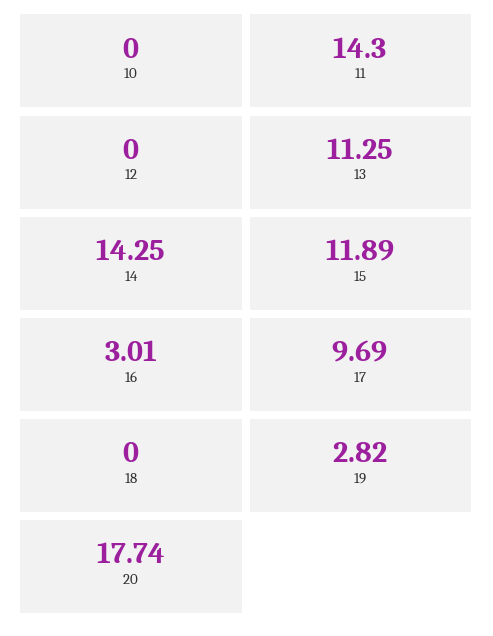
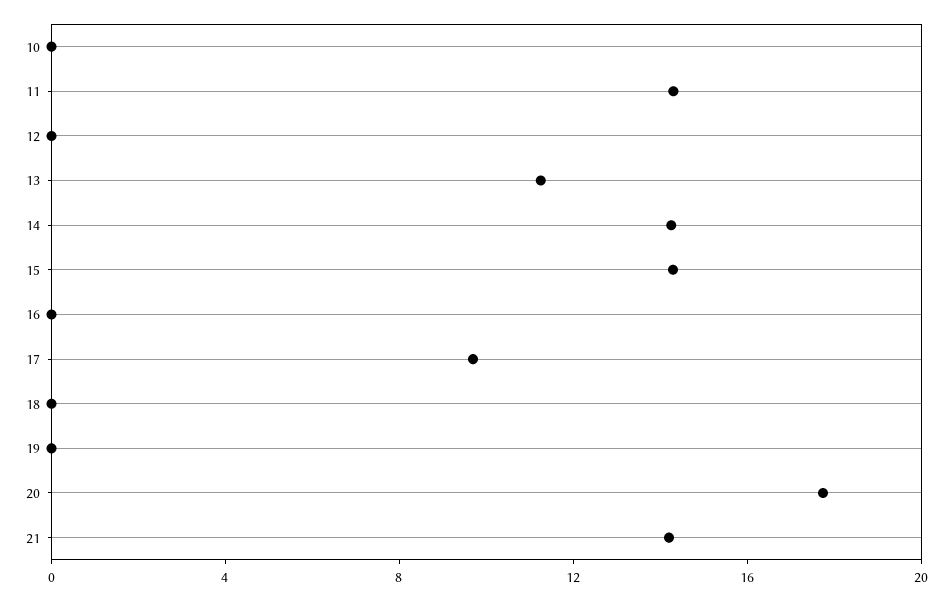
15: 11.89 -> 14
16: 3.01 -> 0
19: 2.82 -> 0
21: none -> 14

